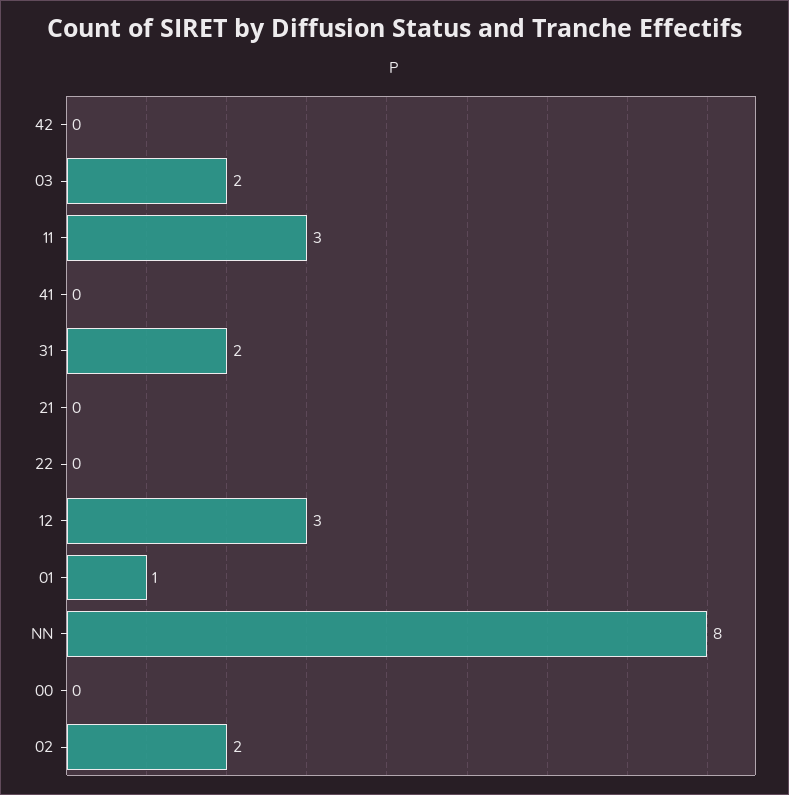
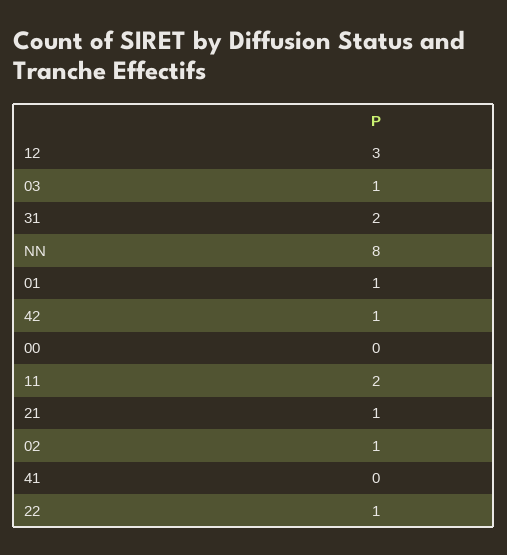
42: 0 -> 1
03: 2 -> 1
11: 3 -> 2
21: 0 -> 1
22: 0 -> 1
02: 2 -> 1

